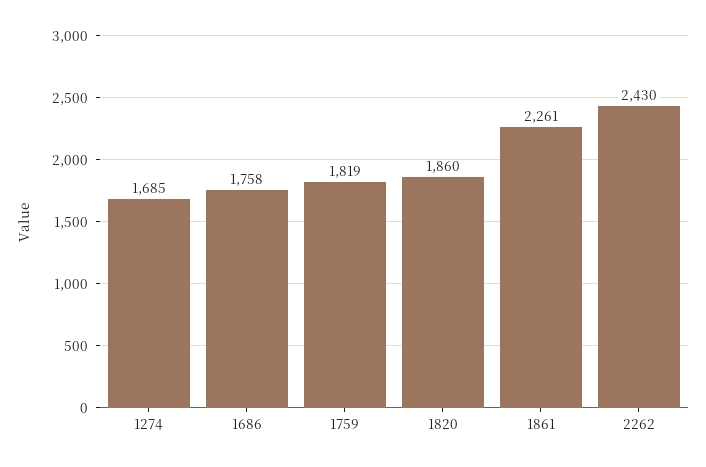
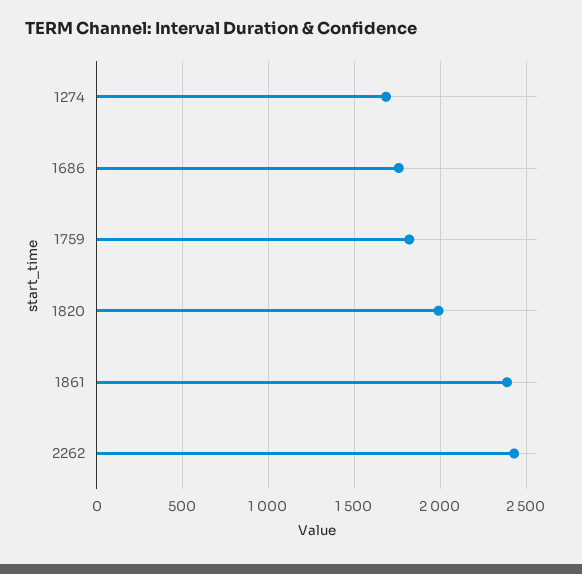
1820: 1860 -> 2000
1861: 2261 -> 2400

